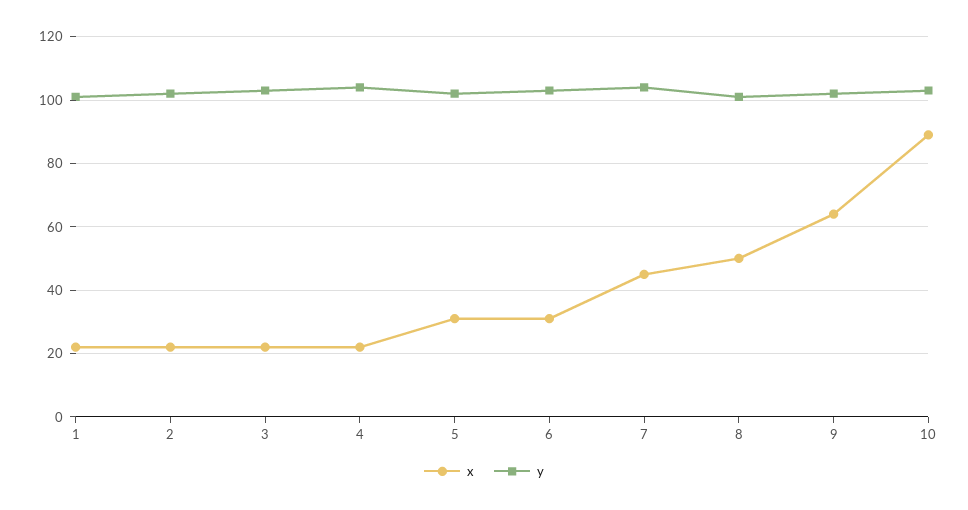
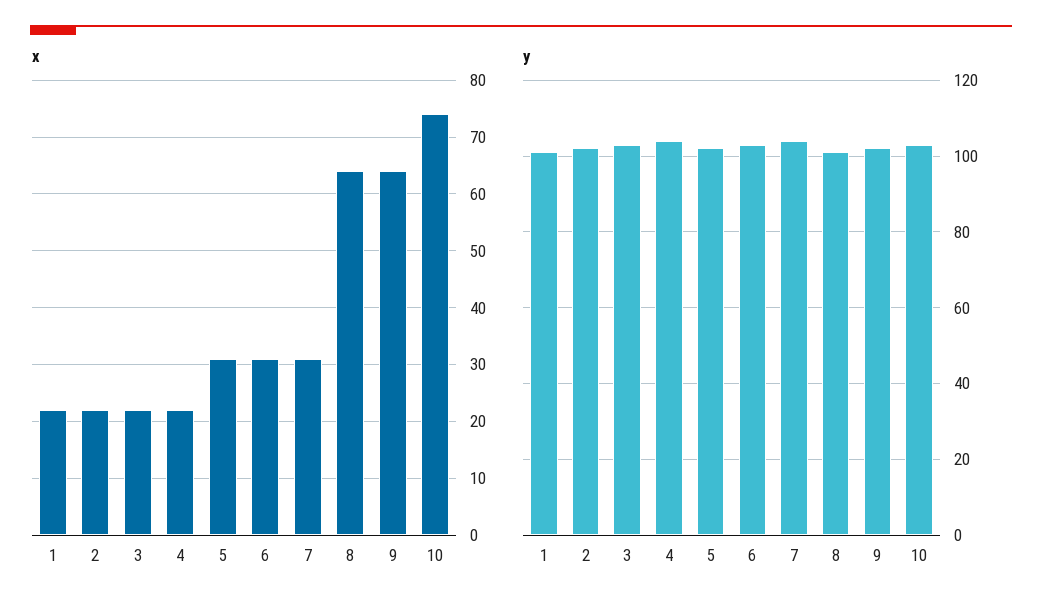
x, 7: 45 -> 30
x, 8: 50 -> 65
x, 10: 90 -> 75

